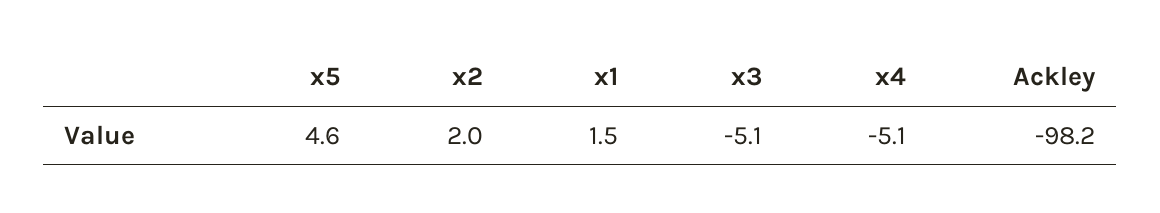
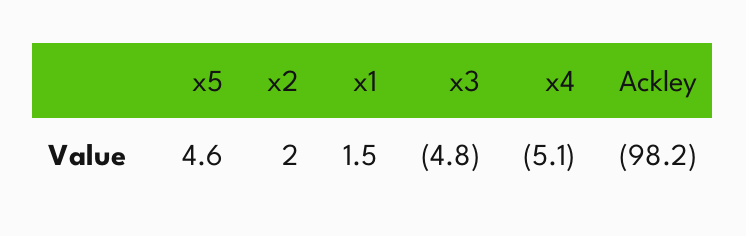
x3: -5.1 -> -4.8

